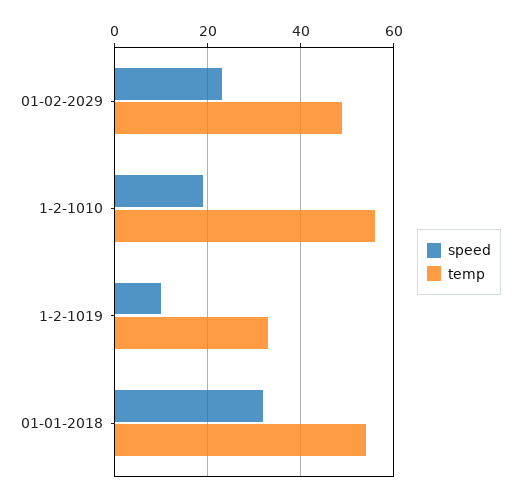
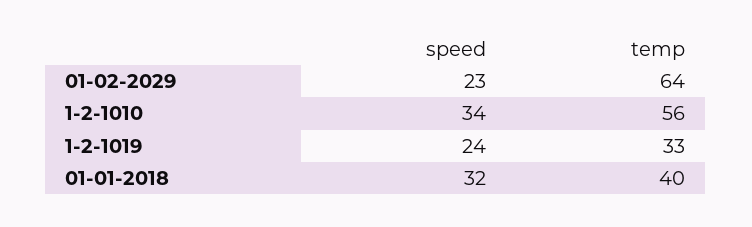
temp, 01-02-2029: 50 -> 64
speed, 1-2-1010: 20 -> 34
speed, 1-2-1019: 10 -> 24
temp, 01-01-2018: 55 -> 40

